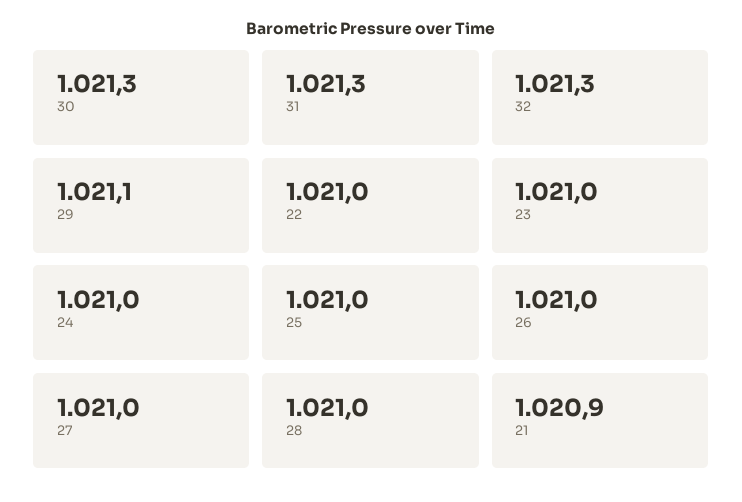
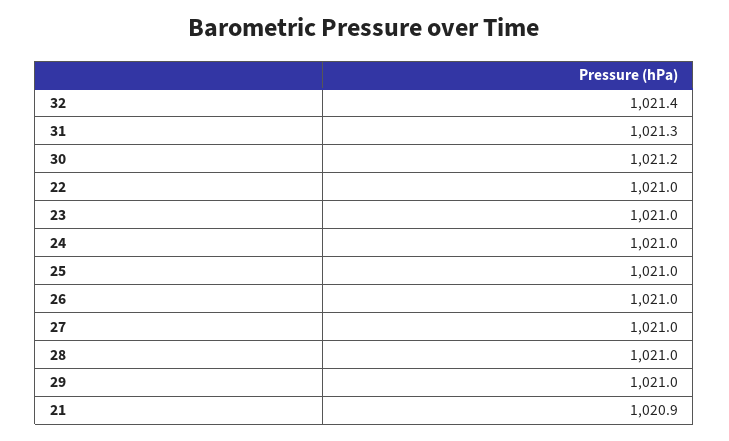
30: 1021.3 -> 1021.2
32: 1021.3 -> 1021.4
29: 1021.1 -> 1021

